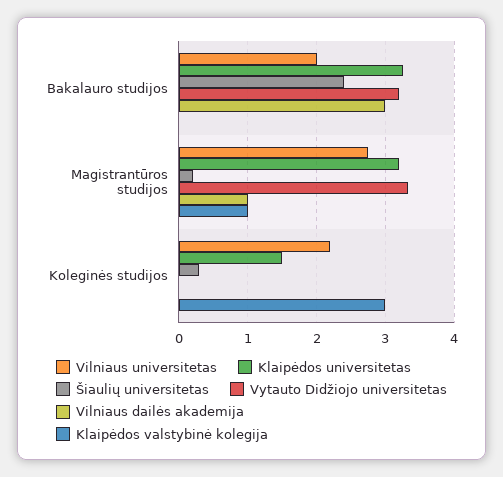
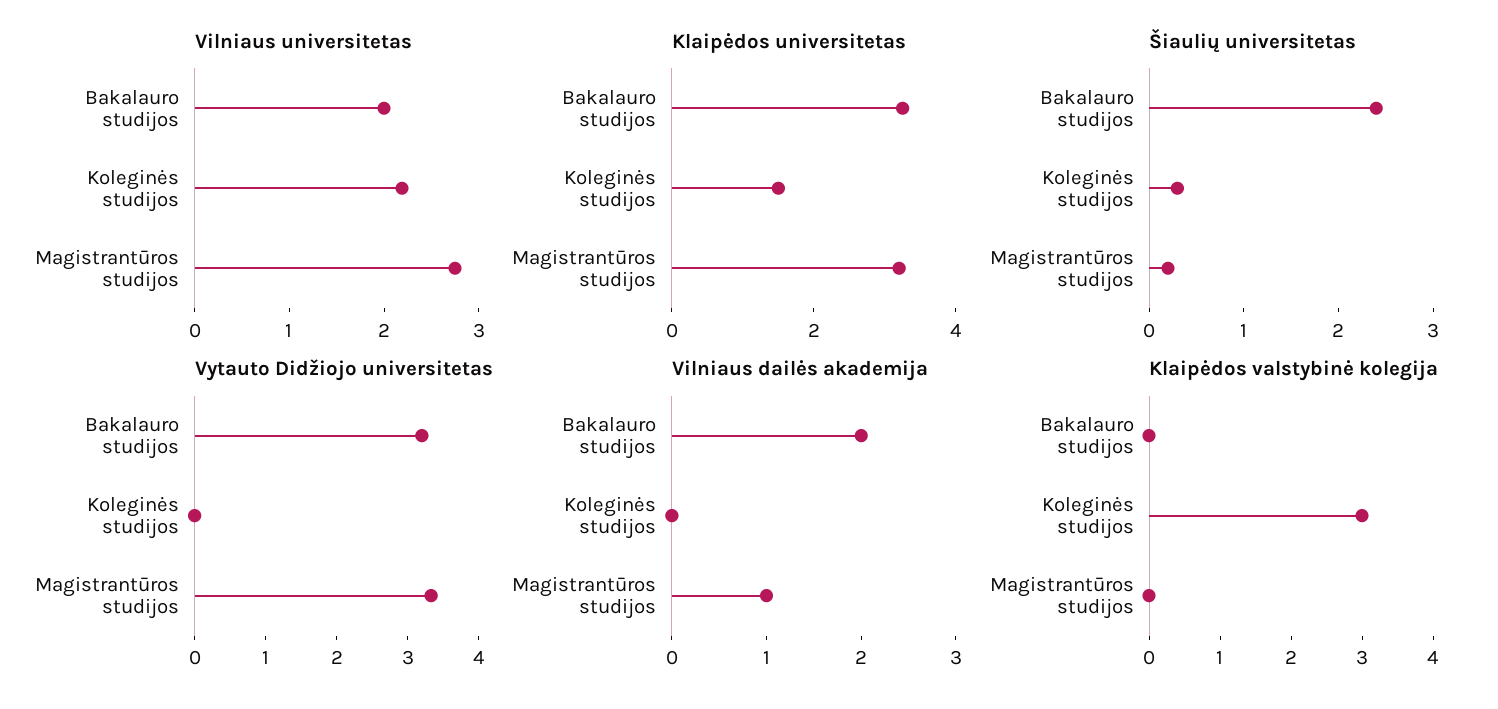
Vilniaus dailės akademija, Bakalauro studijos: 3 -> 2
Klaipėdos valstybinė kolegija, Magistrantūros studijos: 1 -> 0

